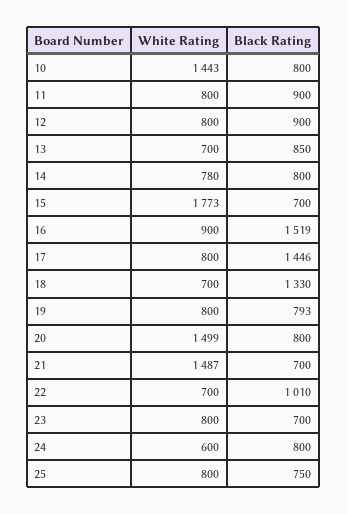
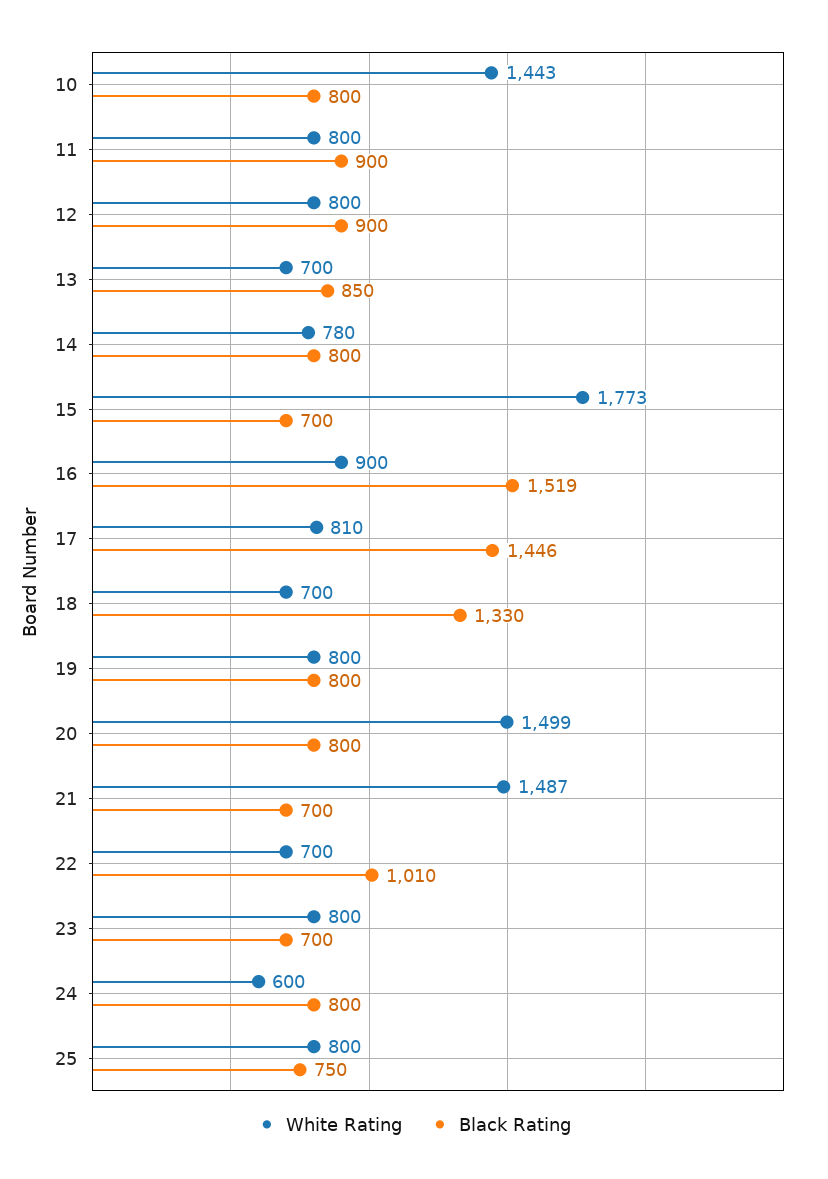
White Rating, 17: 800 -> 810
Black Rating, 19: 793 -> 800

